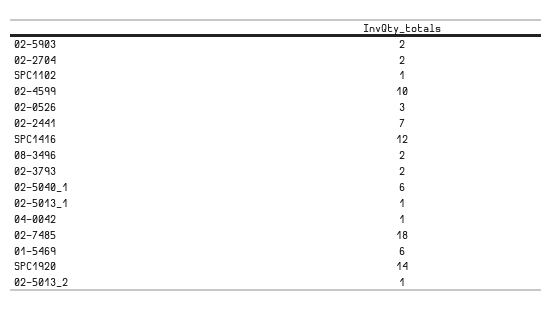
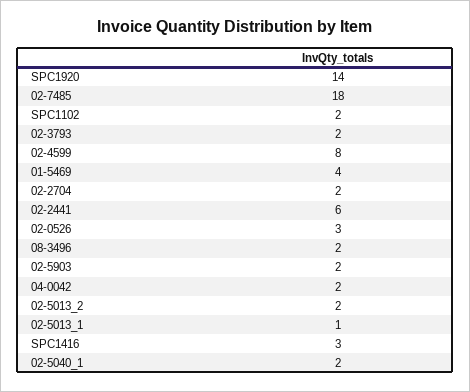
SPC1102: 1 -> 2
02-4599: 10 -> 8
02-2441: 7 -> 6
SPC1416: 12 -> 3
02-5040_1: 6 -> 2
04-0042: 1 -> 2
01-5469: 6 -> 4
02-5013_2: 1 -> 2

